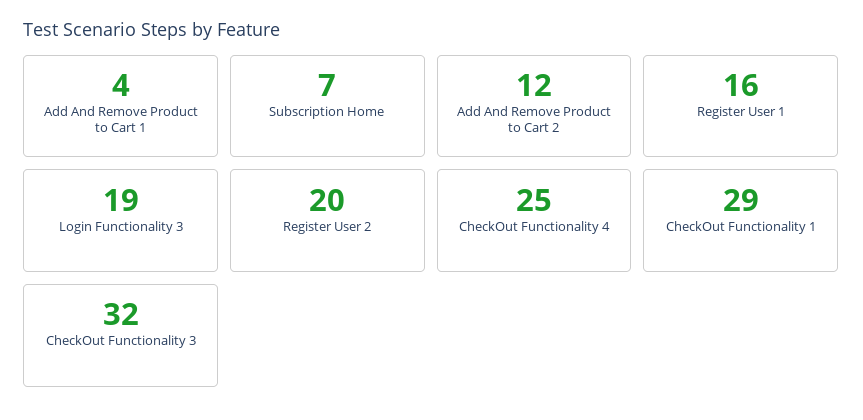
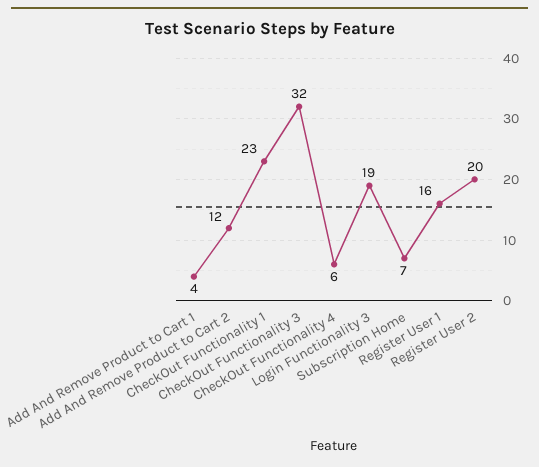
CheckOut Functionality 4: 25 -> 6
CheckOut Functionality 1: 29 -> 23

